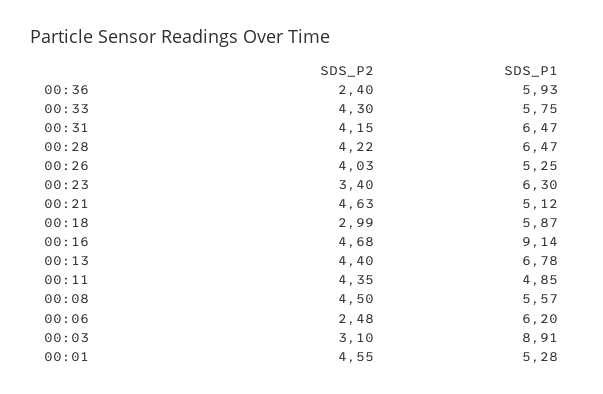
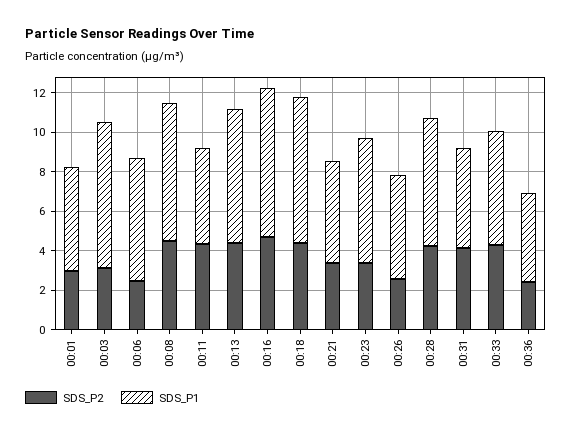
SDS_P1, 00:36: 5.93 -> 4.5
SDS_P1, 00:31: 6.47 -> 5
SDS_P2, 00:26: 4.03 -> 2.5
SDS_P2, 00:21: 4.63 -> 3.5
SDS_P2, 00:18: 2.99 -> 4.5
SDS_P1, 00:18: 5.87 -> 7.5
SDS_P1, 00:16: 9.14 -> 7.5
SDS_P1, 00:08: 5.57 -> 7
SDS_P1, 00:03: 8.91 -> 7.5
SDS_P2, 00:01: 4.55 -> 3

